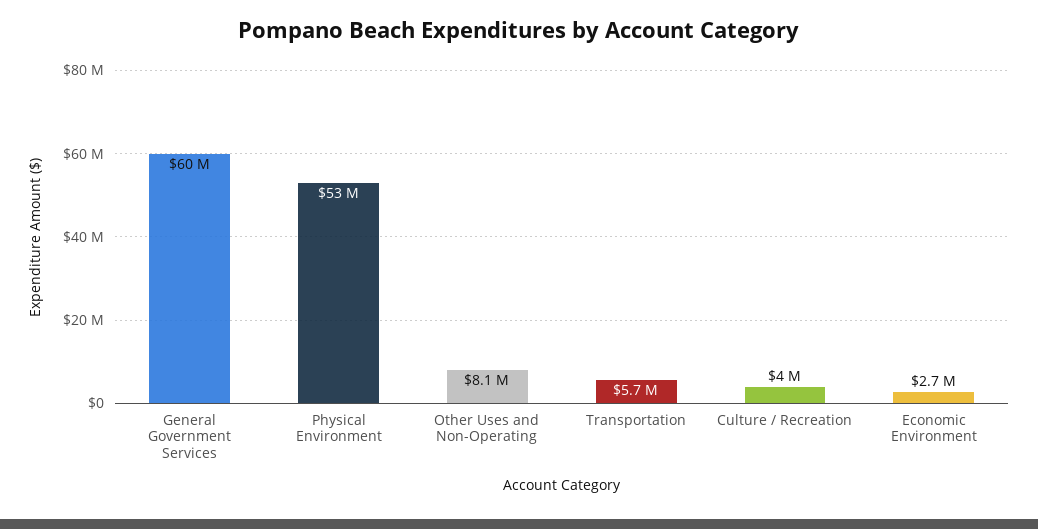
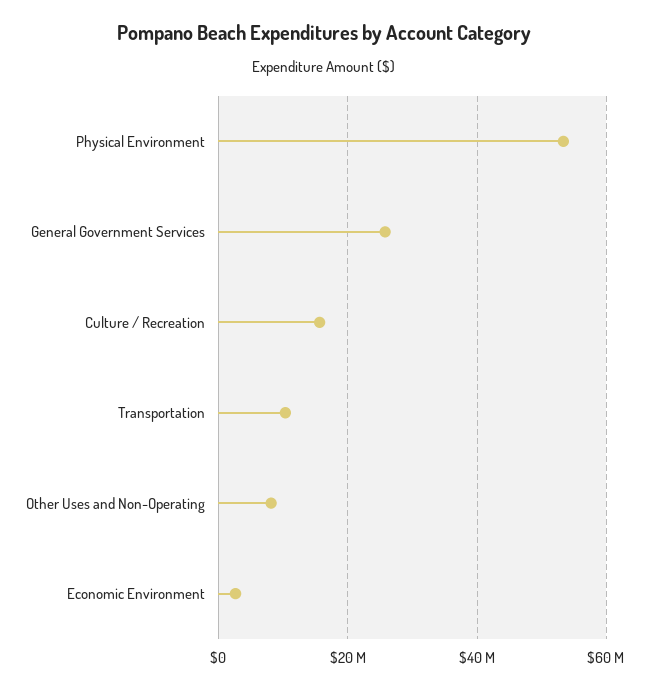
General Government Services: 60000000 -> 26000000
Transportation: 5700000 -> 10000000
Culture / Recreation: 4000000 -> 16000000

